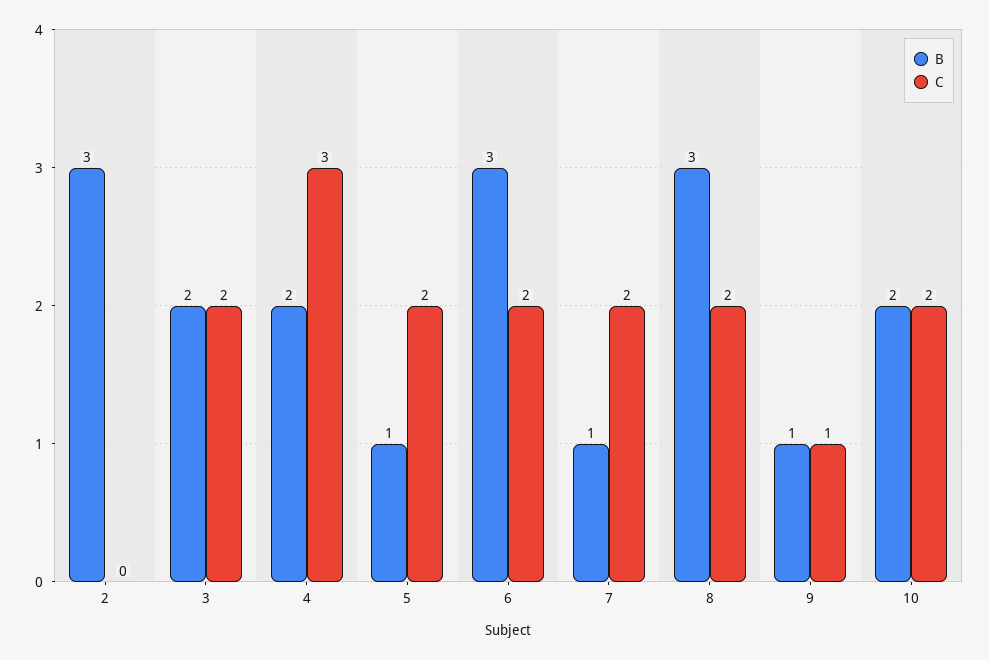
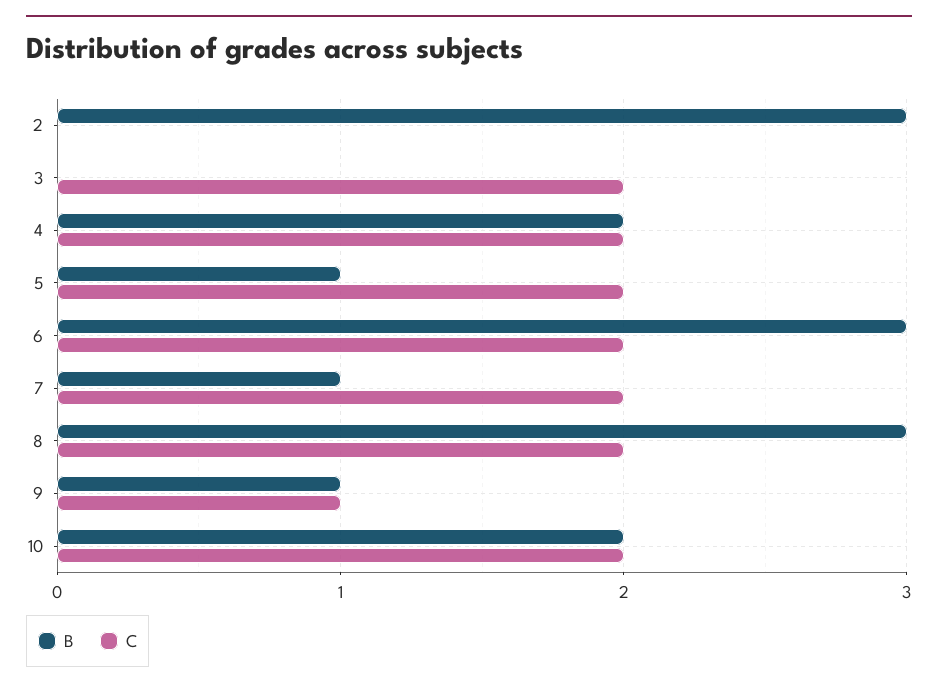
B, 3: 2 -> 0
C, 4: 3 -> 2

